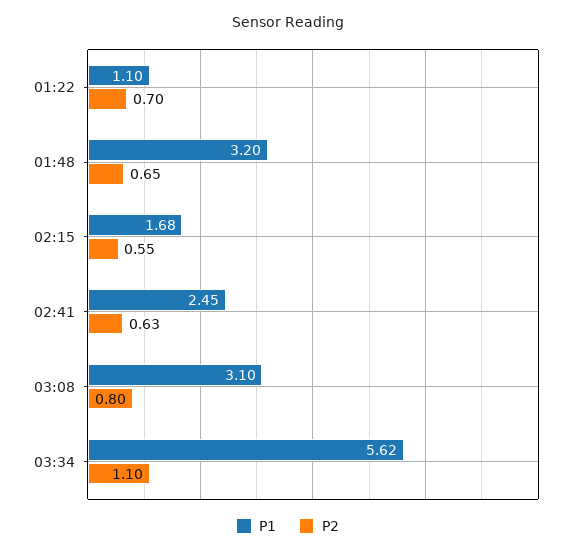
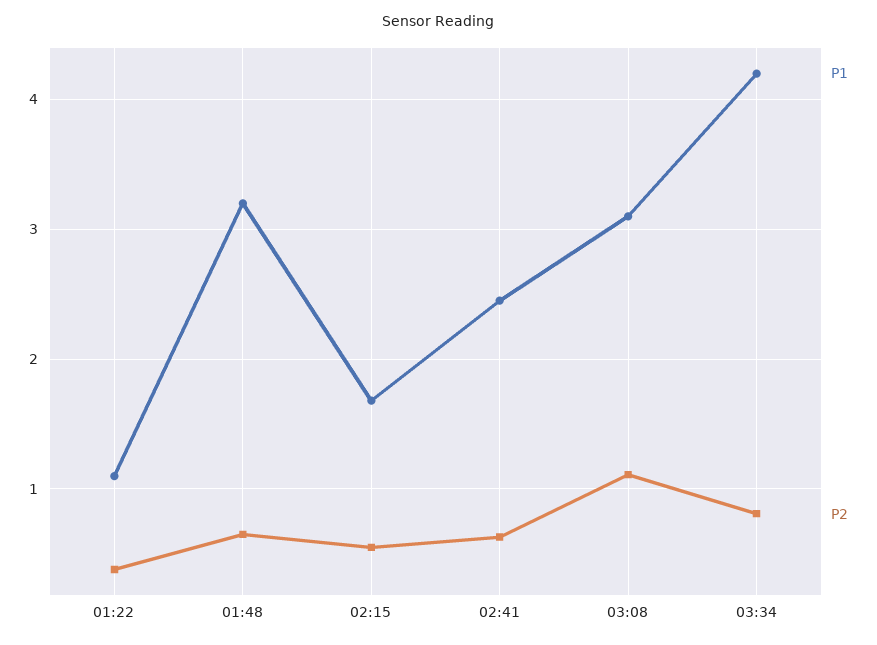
P2, 01:22: 0.7 -> 0.4
P2, 03:08: 0.8 -> 1.1
P1, 03:34: 5.62 -> 4.2
P2, 03:34: 1.1 -> 0.8

